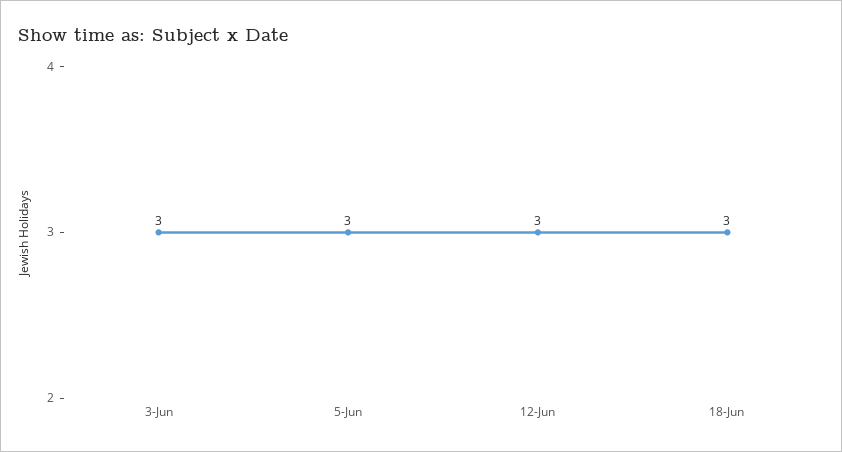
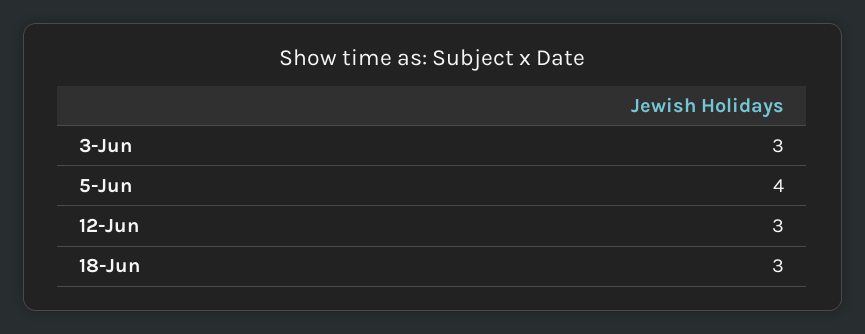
5-Jun: 3 -> 4

